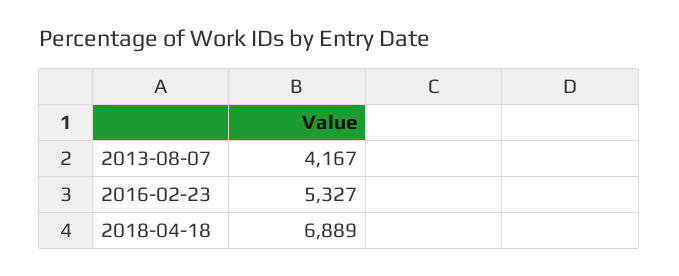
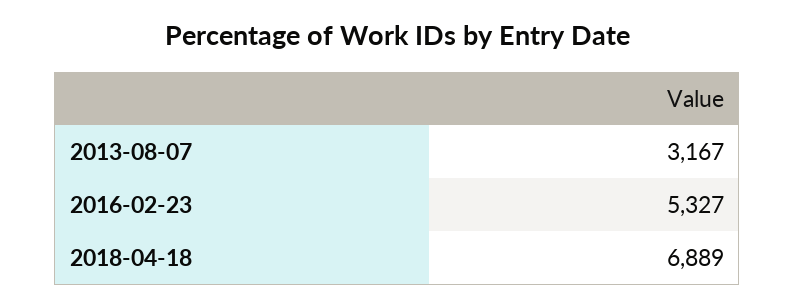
2013-08-07: 4167 -> 3167

